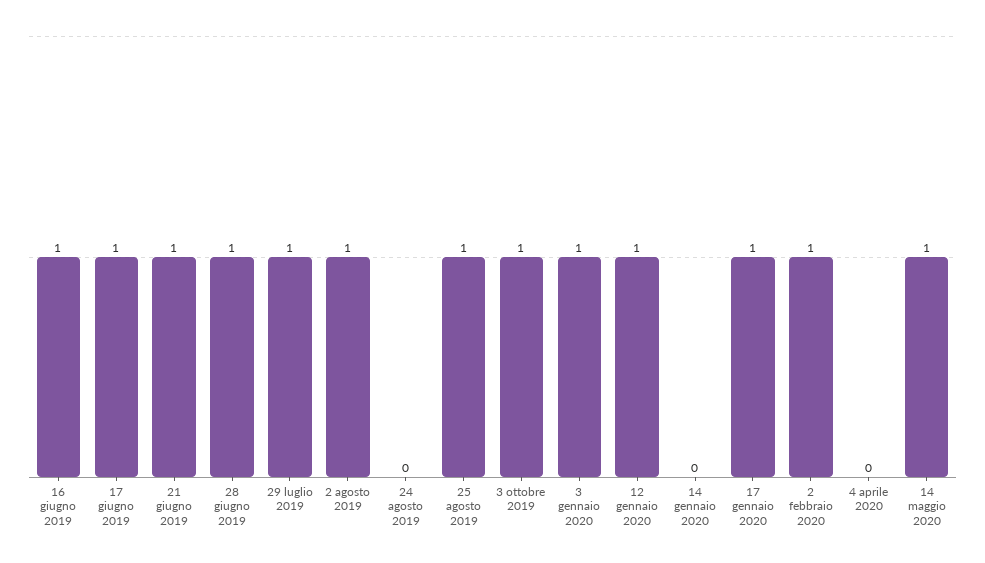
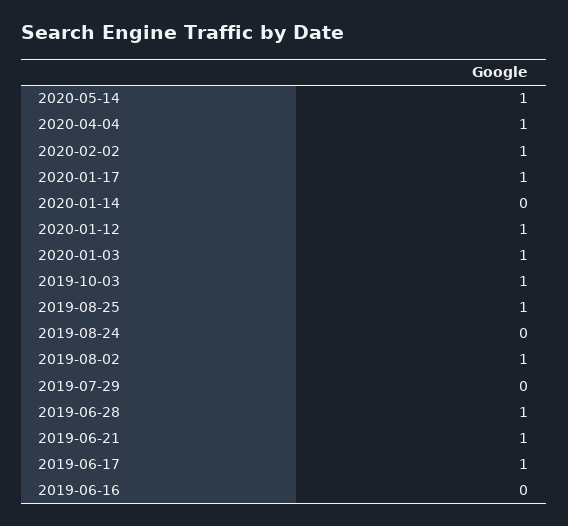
16 giugno 2019: 1 -> 0
29 luglio 2019: 1 -> 0
4 aprile 2020: 0 -> 1

